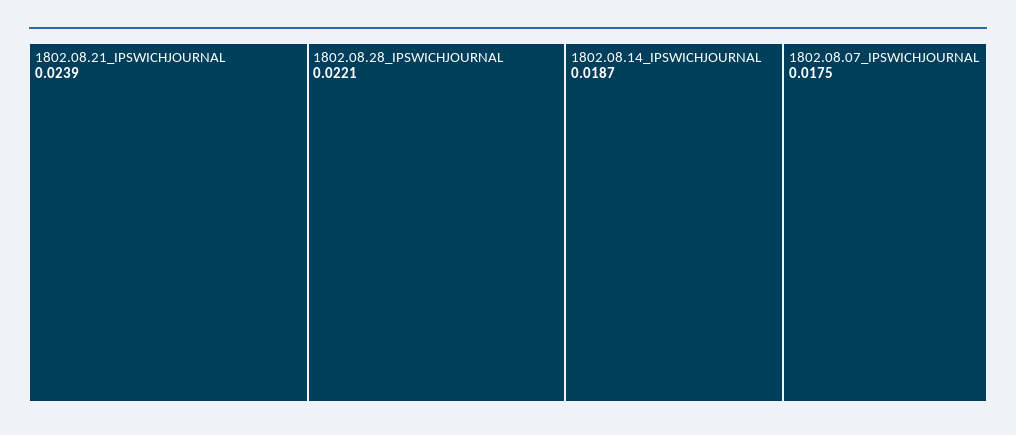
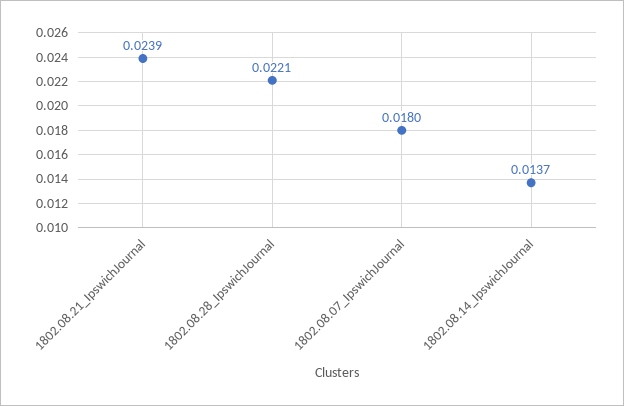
1802.08.14_IPSWICHJOURNAL: 0.0187 -> 0.0137
1802.08.07_IPSWICHJOURNAL: 0.0175 -> 0.018

